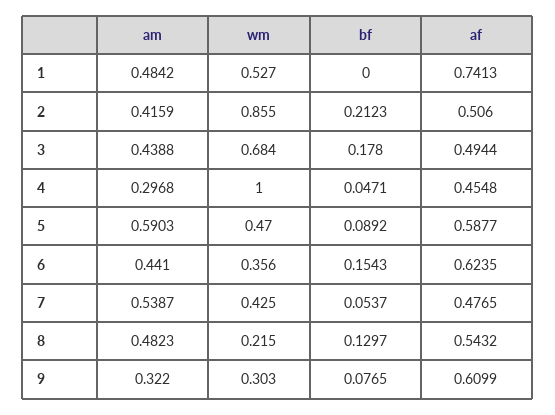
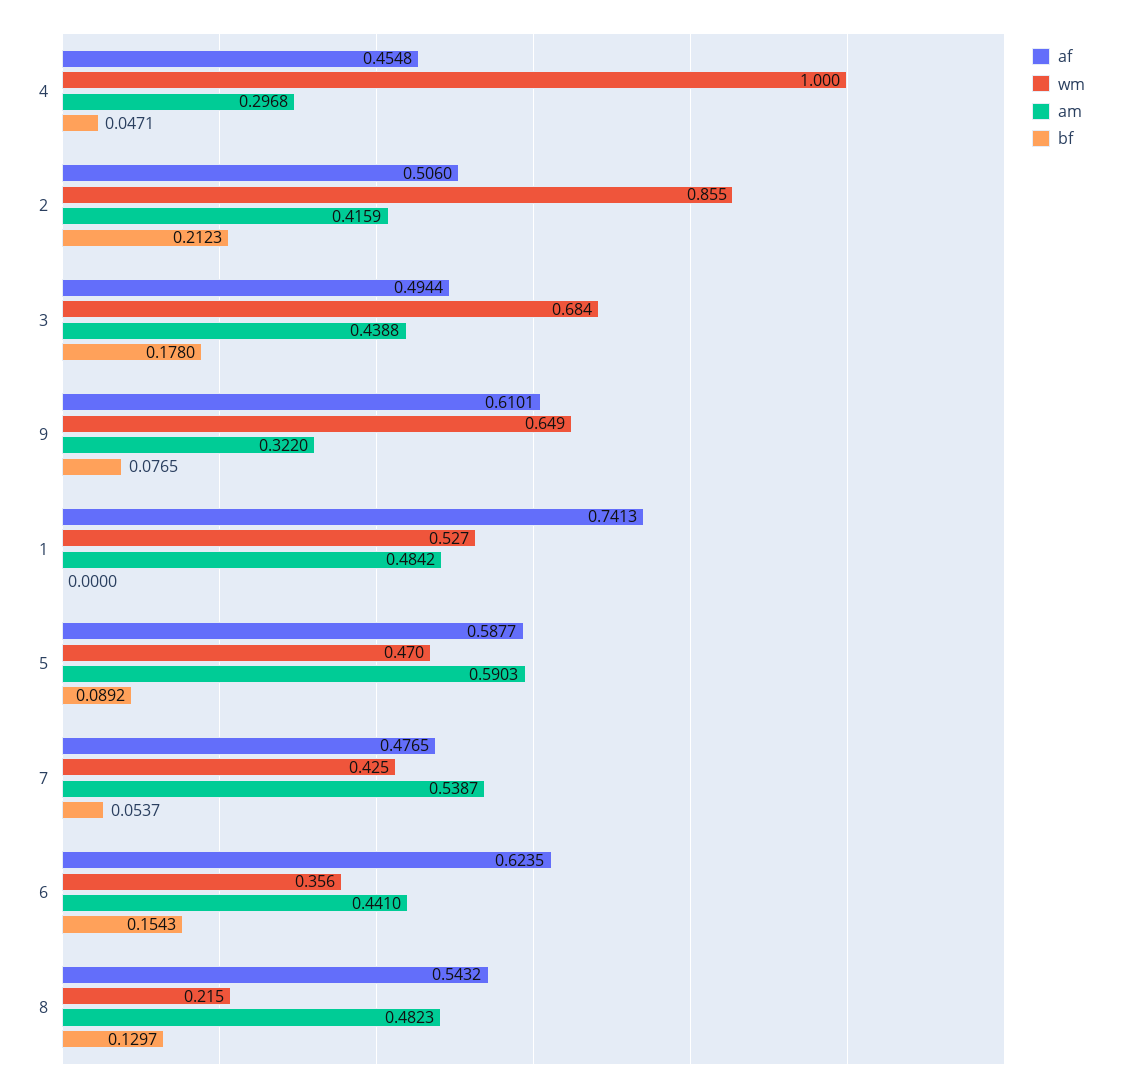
wm, 9: 0.303 -> 0.649
af, 9: 0.6099 -> 0.6101

